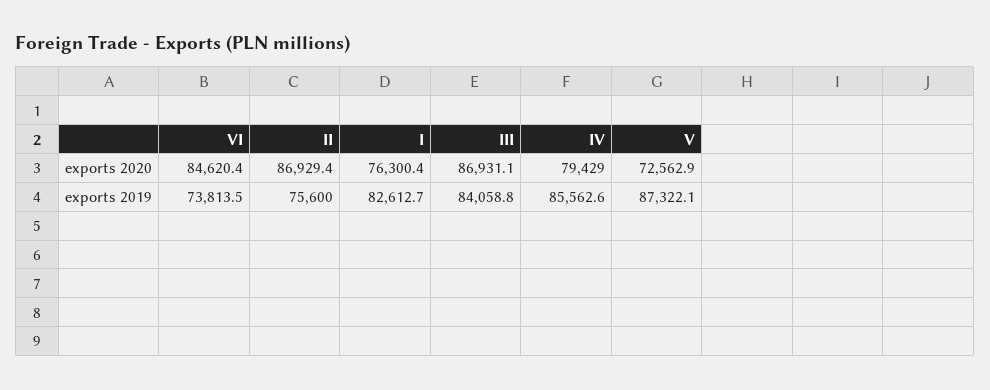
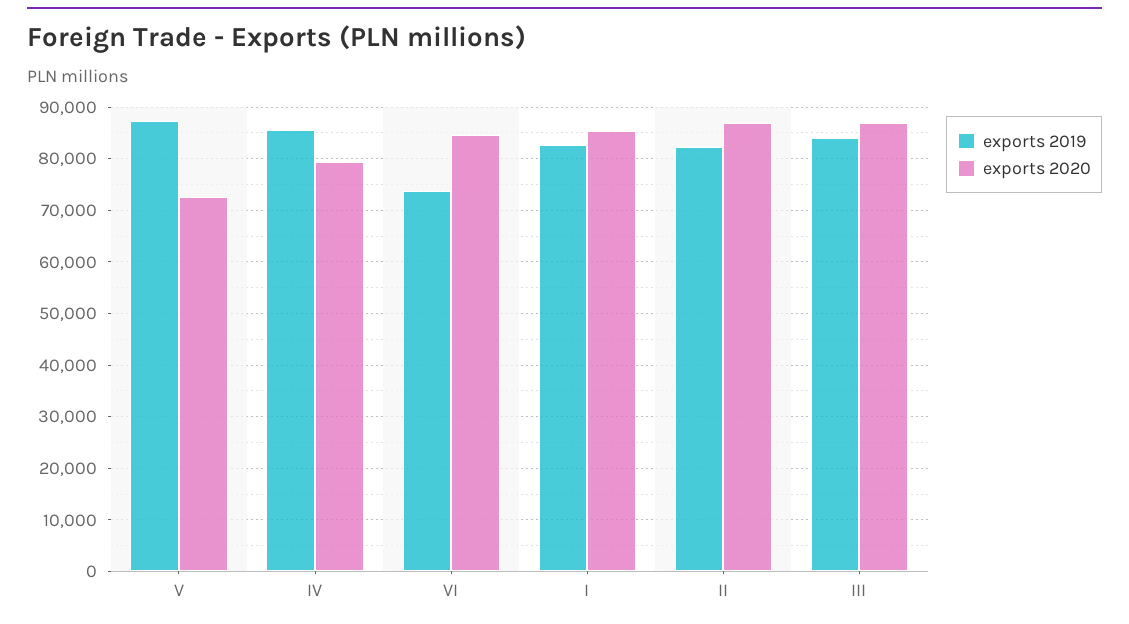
exports 2020, I: 76300.4 -> 86000
exports 2019, II: 75600 -> 82000

